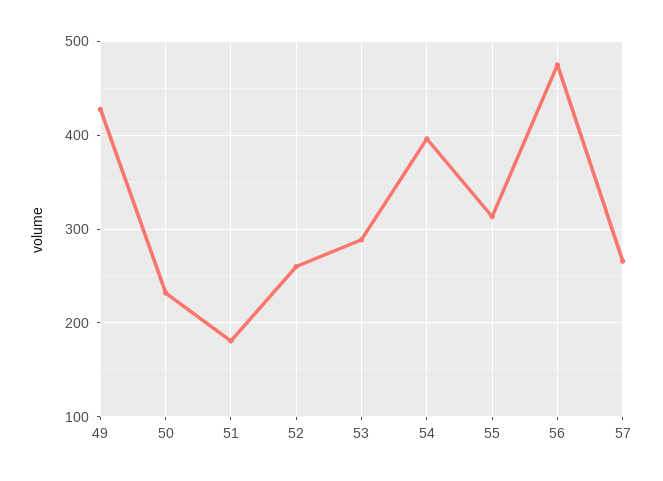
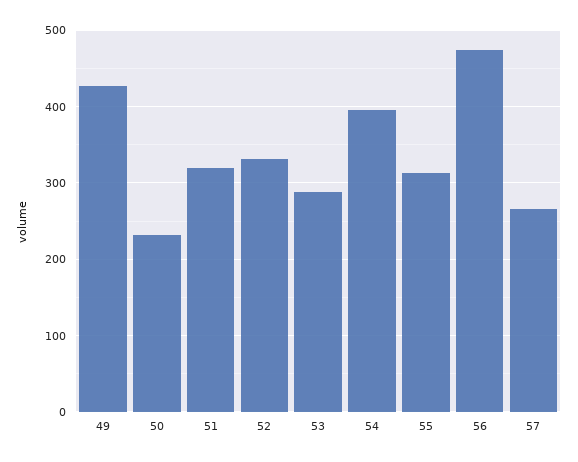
51: 180 -> 320
52: 260 -> 330

